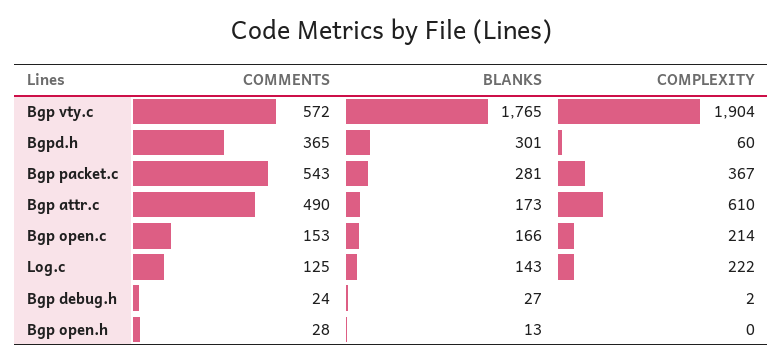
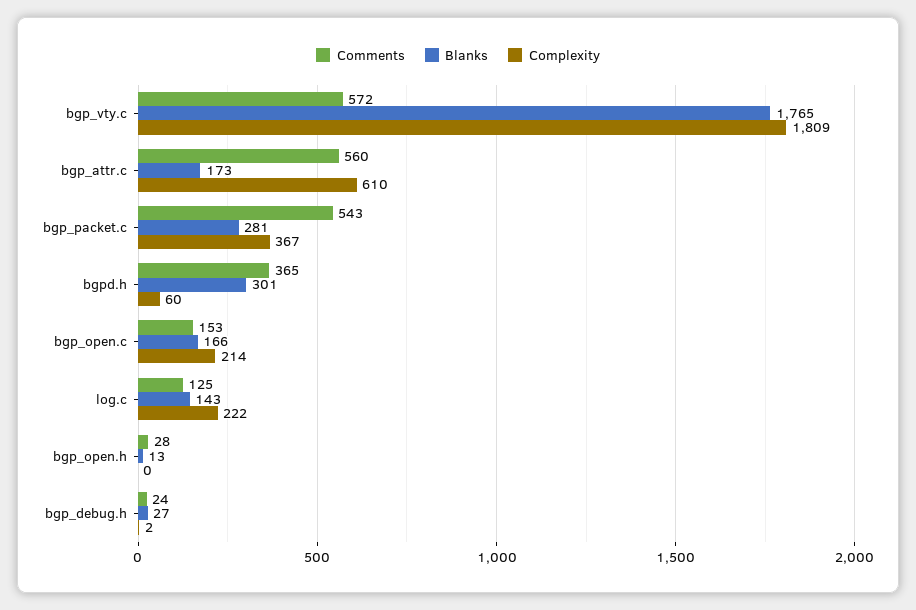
COMPLEXITY, Bgp vty.c: 1904 -> 1809
COMMENTS, Bgp attr.c: 490 -> 560

